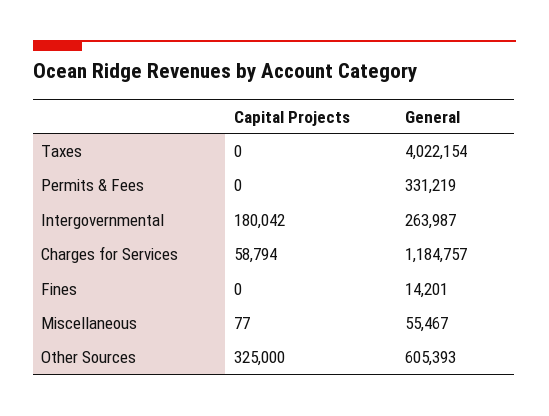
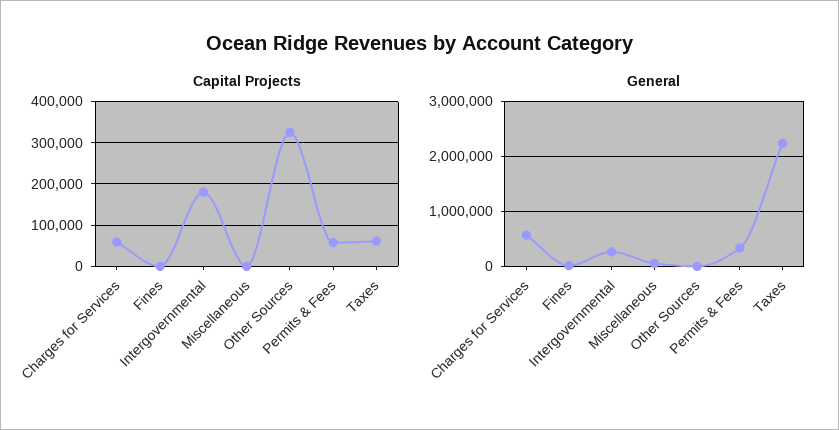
Capital Projects, Taxes: 0 -> 60000
General, Taxes: 4022154 -> 2200000
Capital Projects, Permits & Fees: 0 -> 60000
General, Charges for Services: 1184757 -> 600000
General, Other Sources: 605393 -> 0

